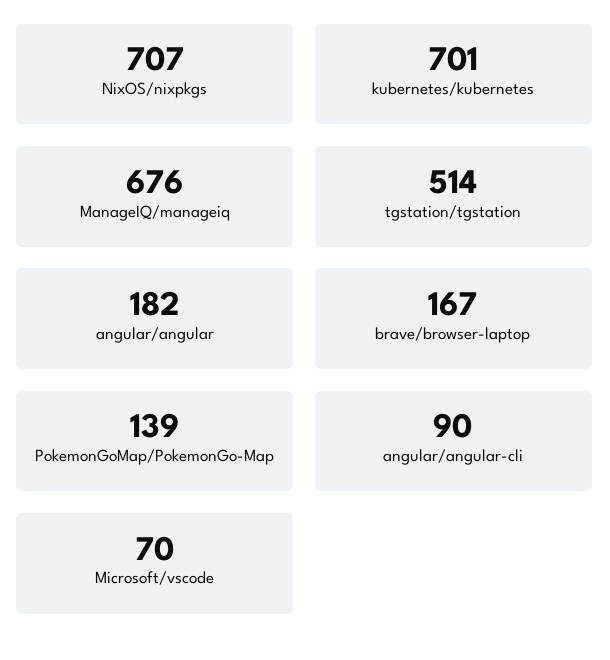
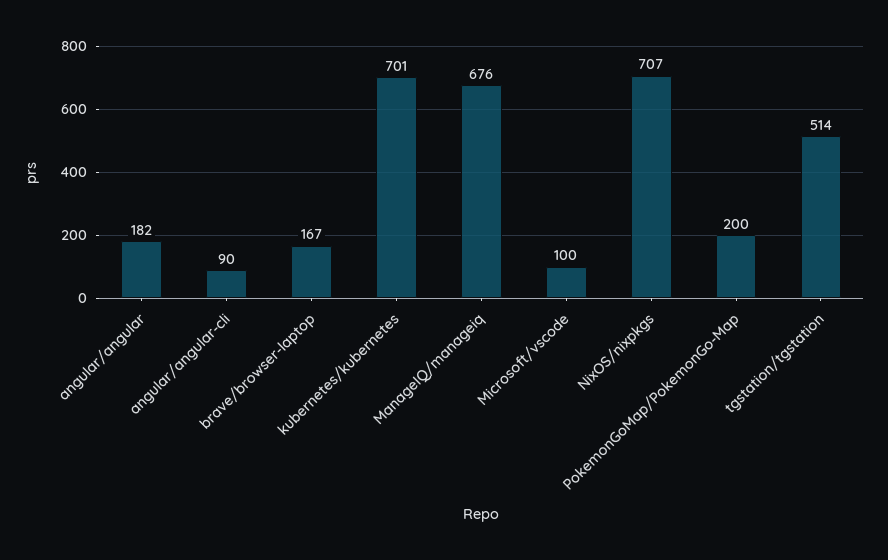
PokemonGoMap/PokemonGo-Map: 139 -> 200
Microsoft/vscode: 70 -> 100

